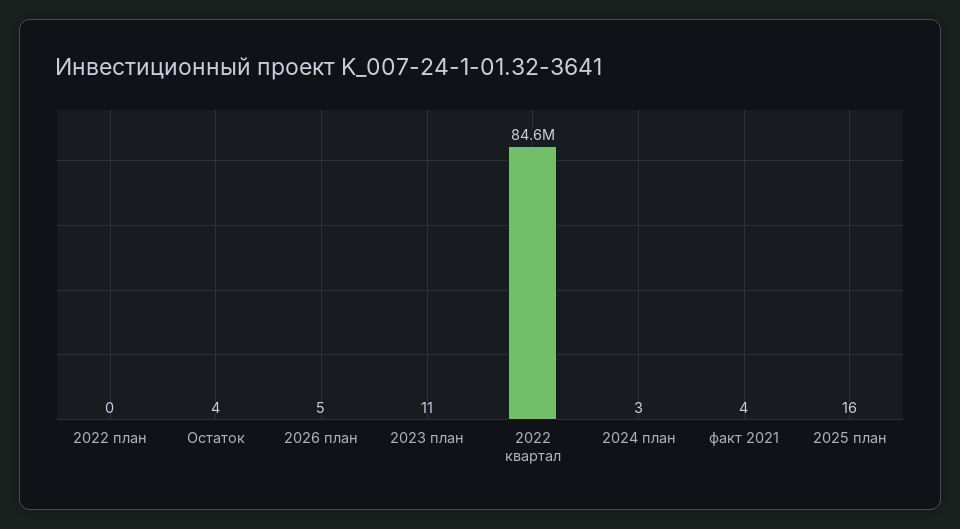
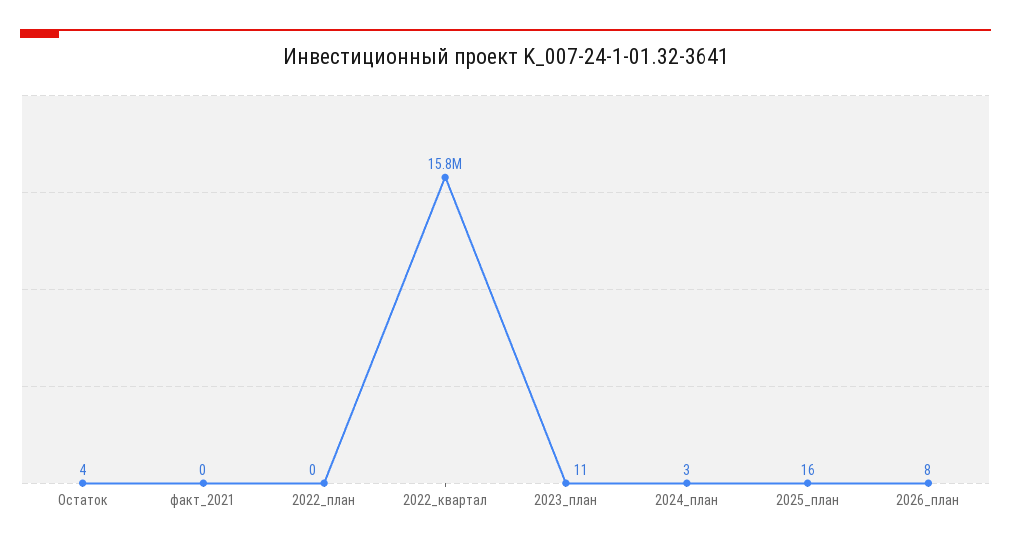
2026 план: 5 -> 8
2022 квартал: 84600000 -> 15800000
факт 2021: 4 -> 0

